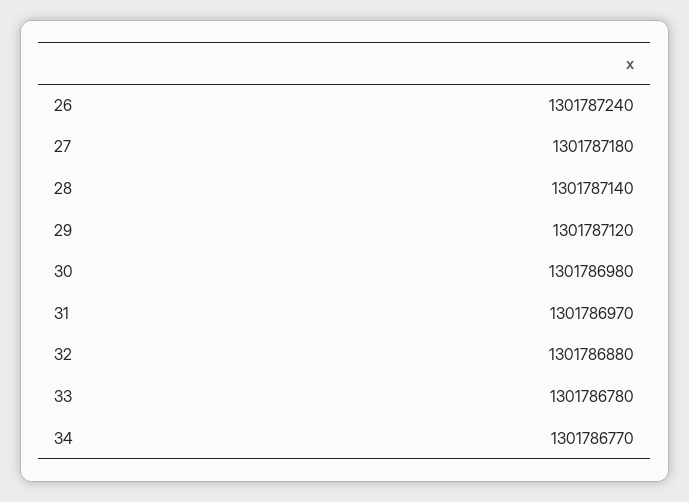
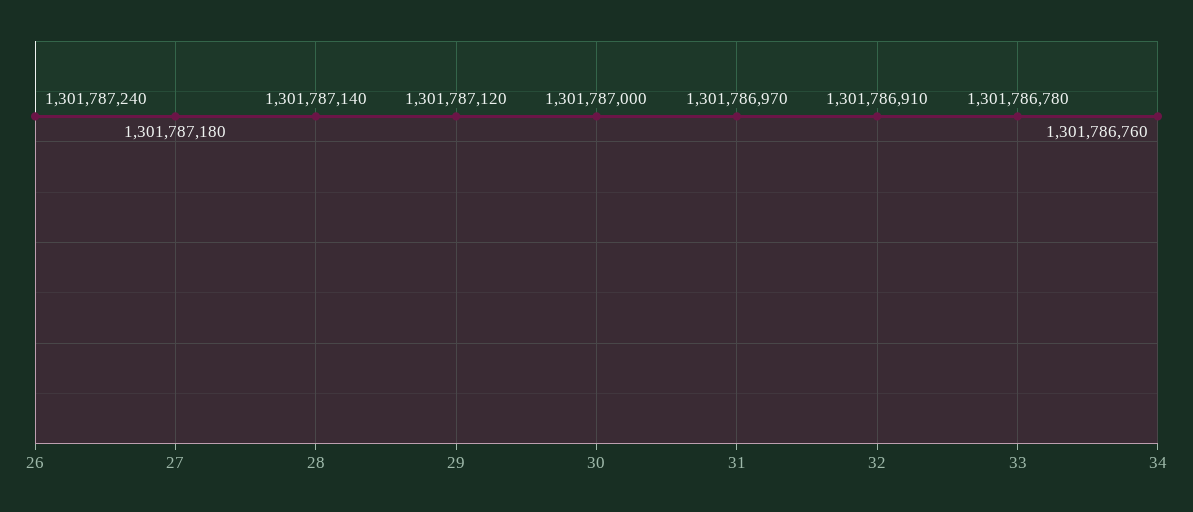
30: 1301786980 -> 1301787000
32: 1301786880 -> 1301786910
34: 1301786770 -> 1301786760

